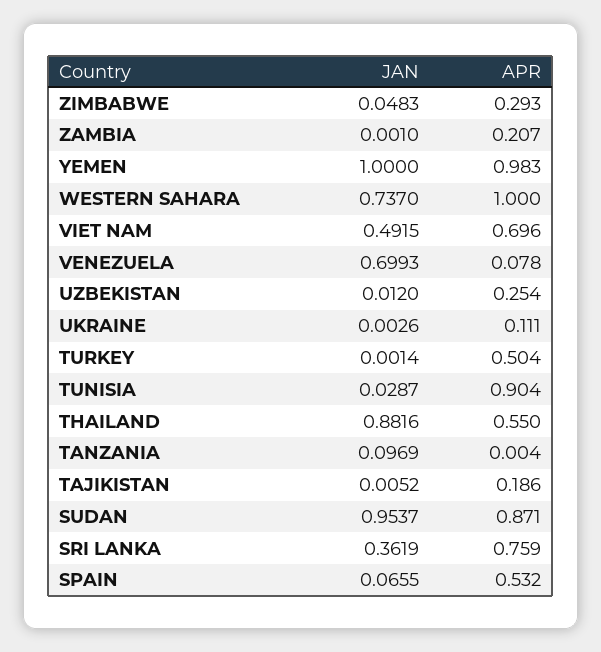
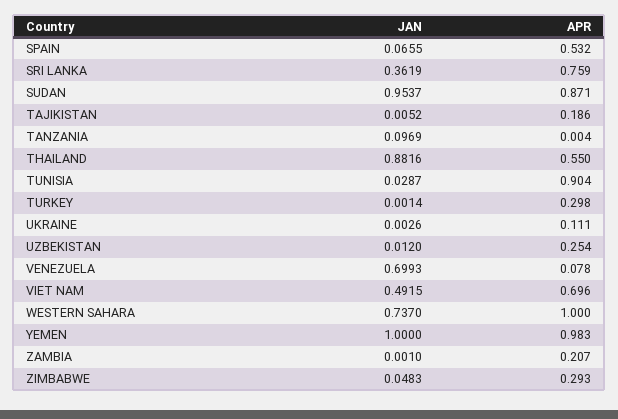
APR, TURKEY: 0.504 -> 0.298

